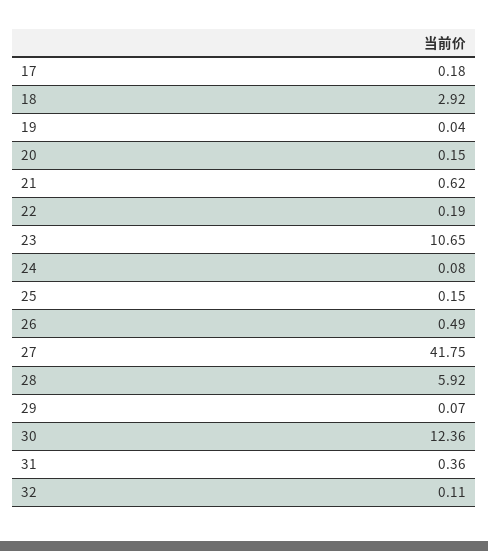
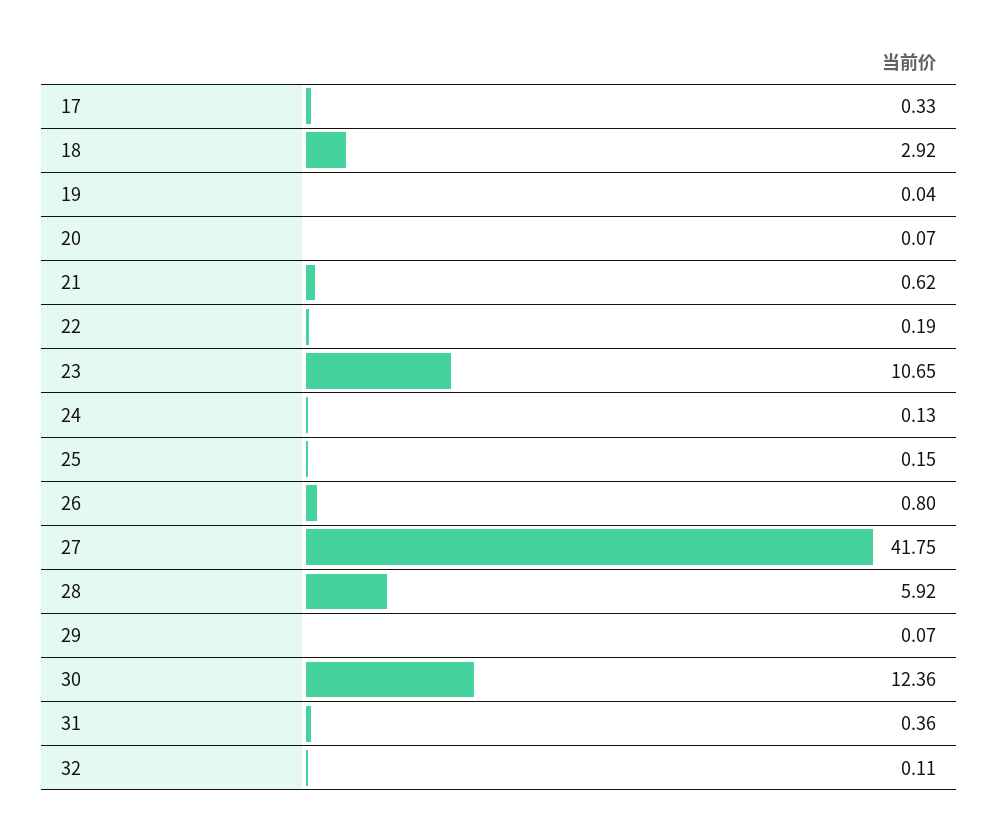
17: 0.18 -> 0.33
20: 0.15 -> 0.07
24: 0.08 -> 0.13
26: 0.49 -> 0.8

